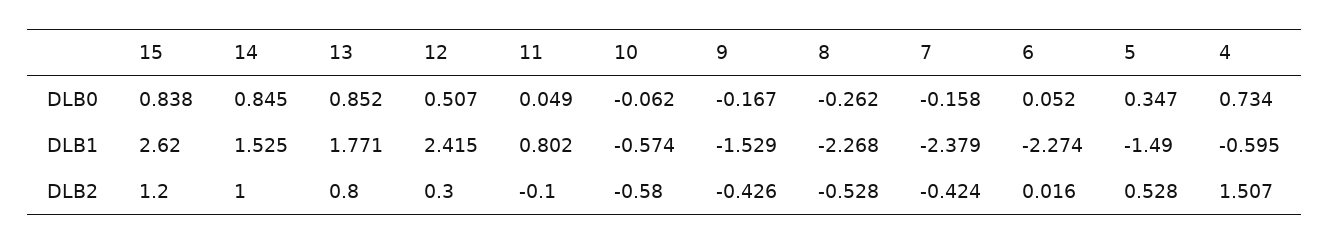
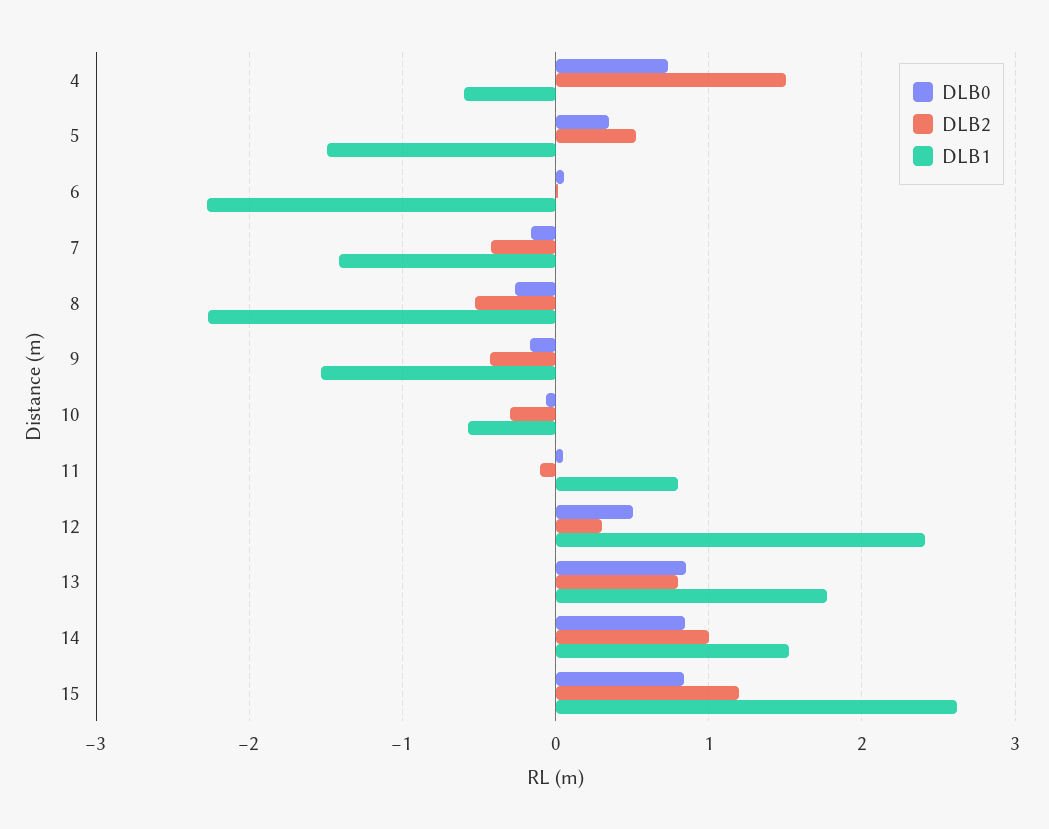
DLB1, 7: -2.379 -> -1.4
DLB2, 10: -0.58 -> -0.3

